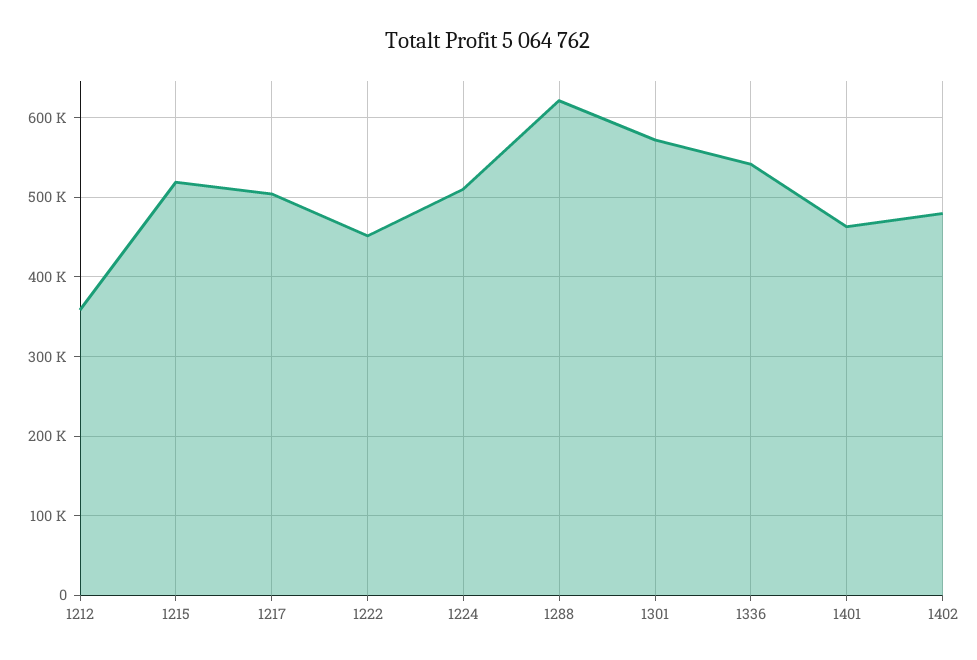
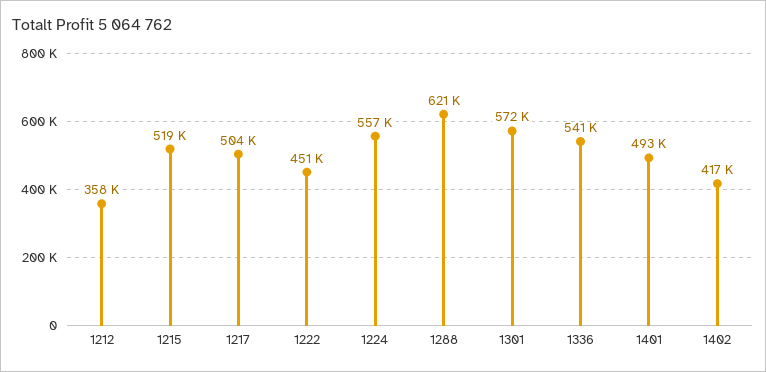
1224: 510000 -> 557000
1401: 460000 -> 493000
1402: 480000 -> 417000

